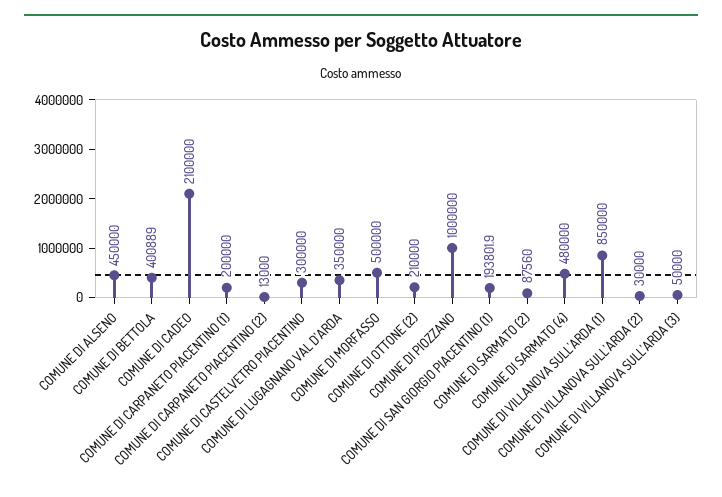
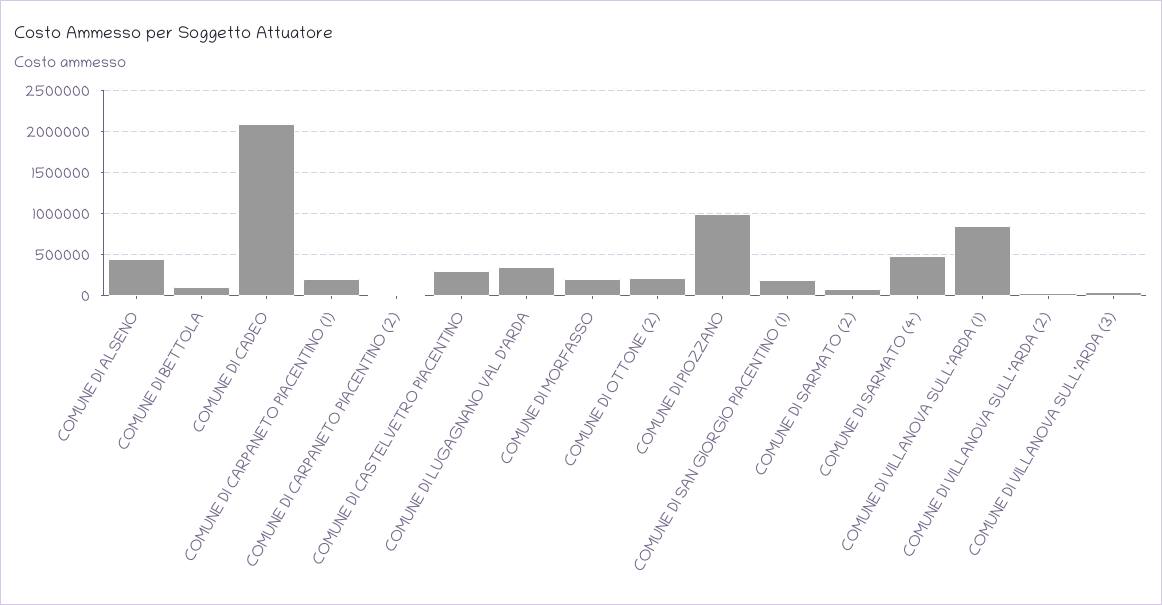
COMUNE DI BETTOLA: 400889 -> 100000
COMUNE DI MORFASSO: 500000 -> 200000

